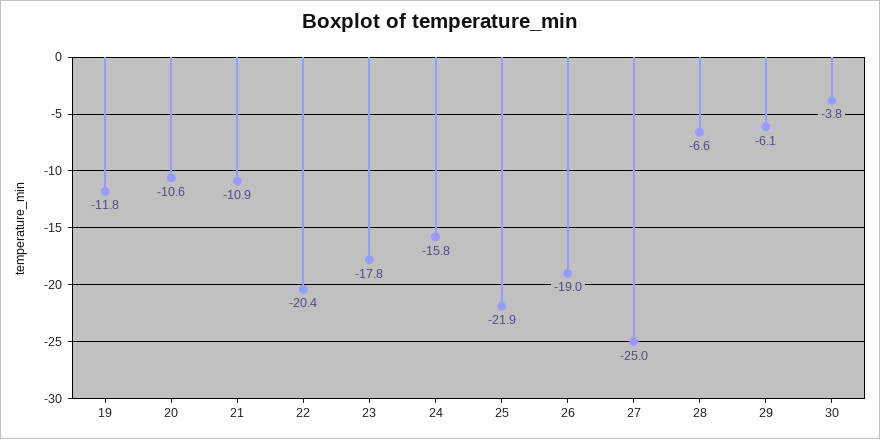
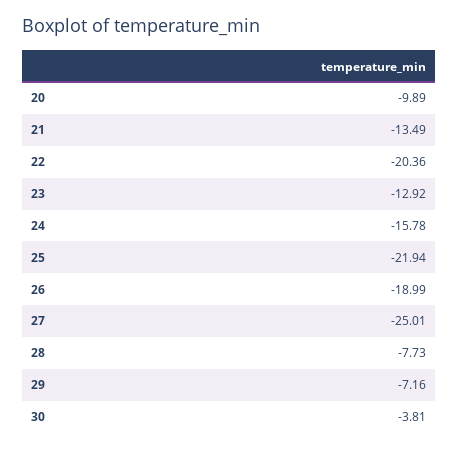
19: -11.8 -> none
20: -10.6 -> -9.89
21: -10.9 -> -13.49
23: -17.8 -> -12.92
28: -6.6 -> -7.73
29: -6.1 -> -7.16

